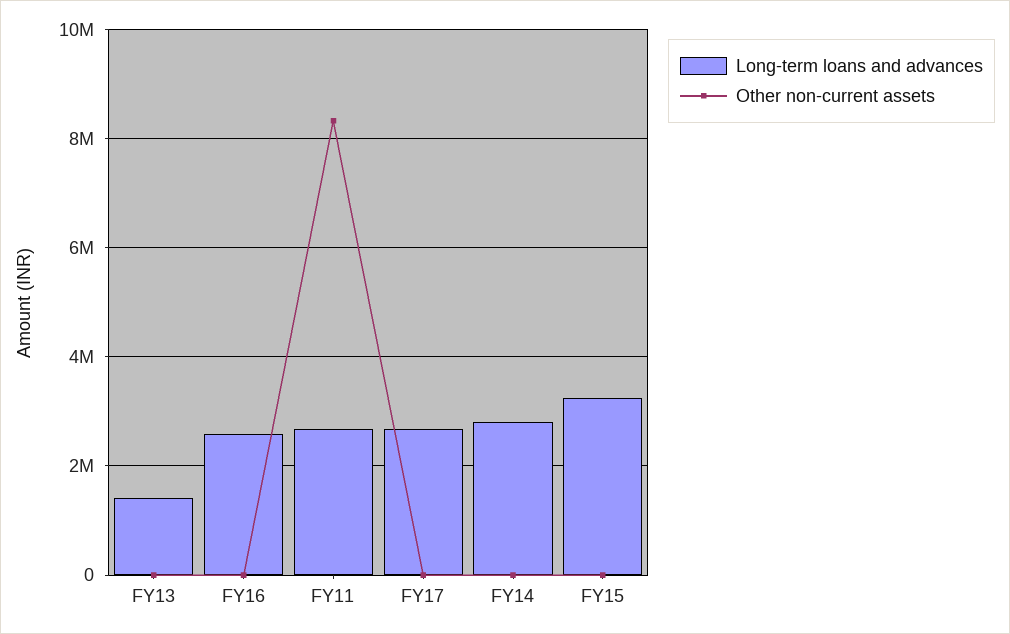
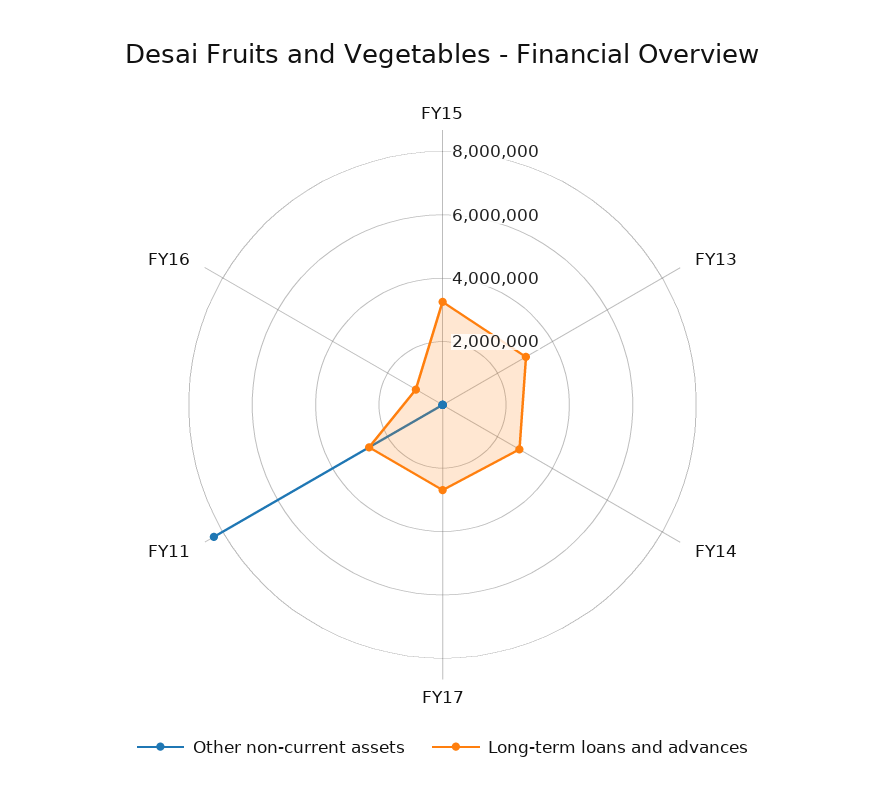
Long-term loans and advances, FY13: 1400000 -> 3000000
Long-term loans and advances, FY16: 2600000 -> 1000000

